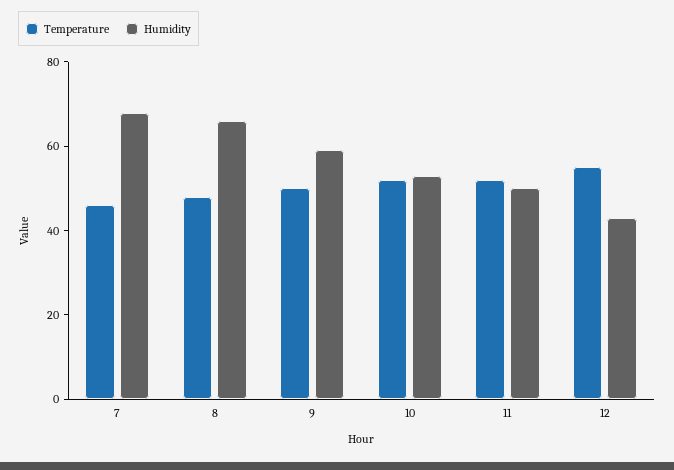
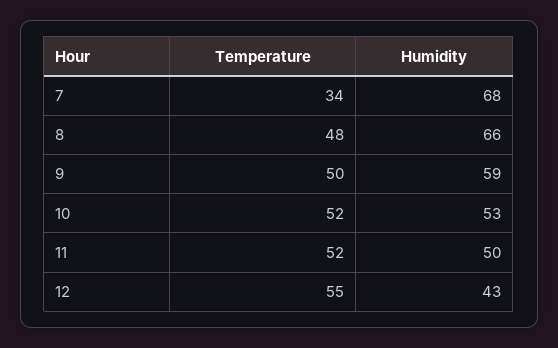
Temperature, 7: 45 -> 34

